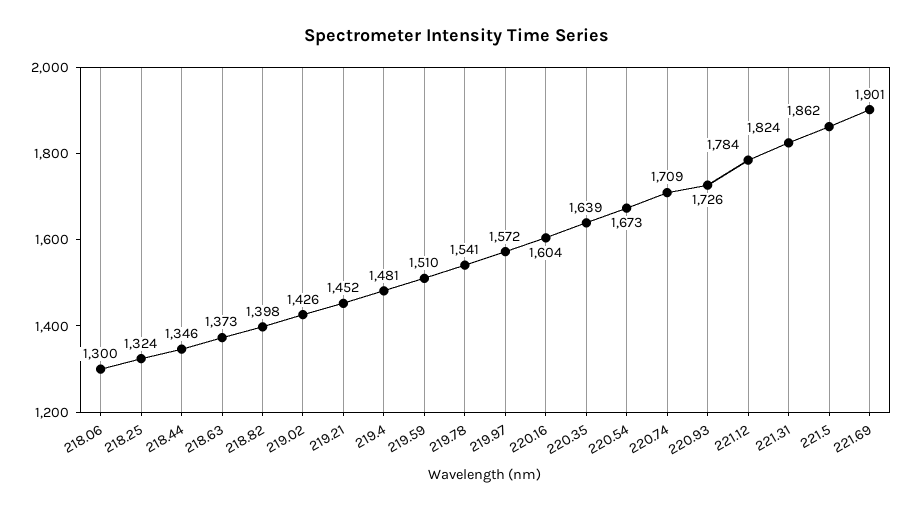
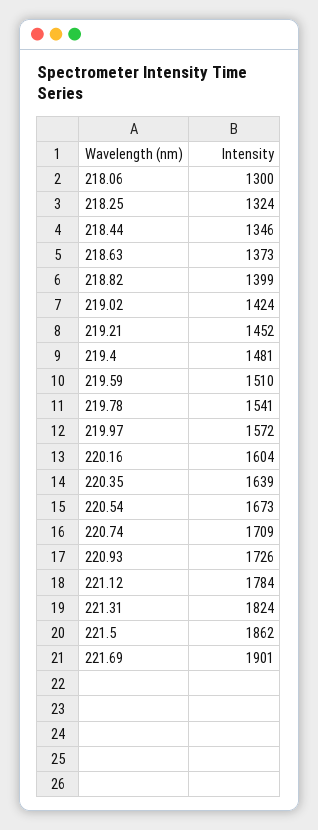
218.82: 1398 -> 1399
219.02: 1426 -> 1424

